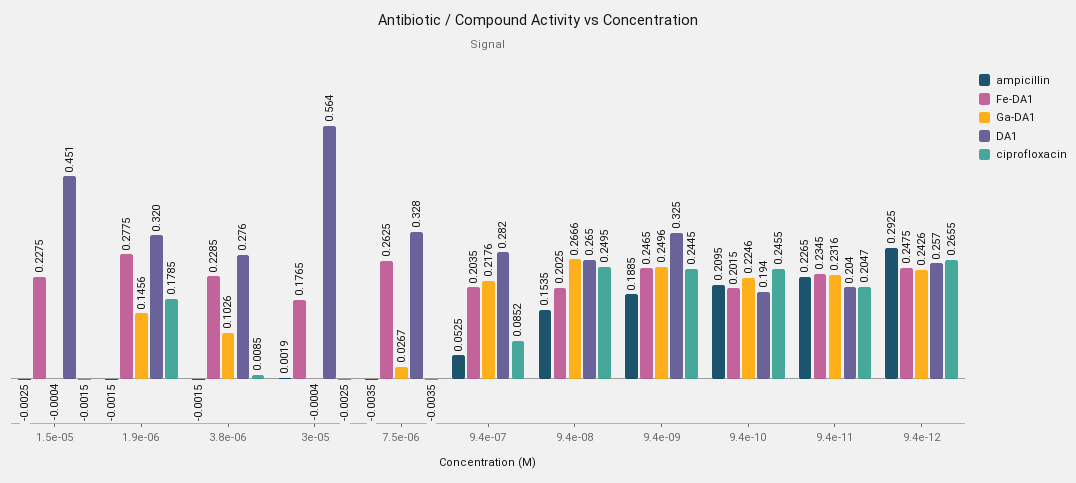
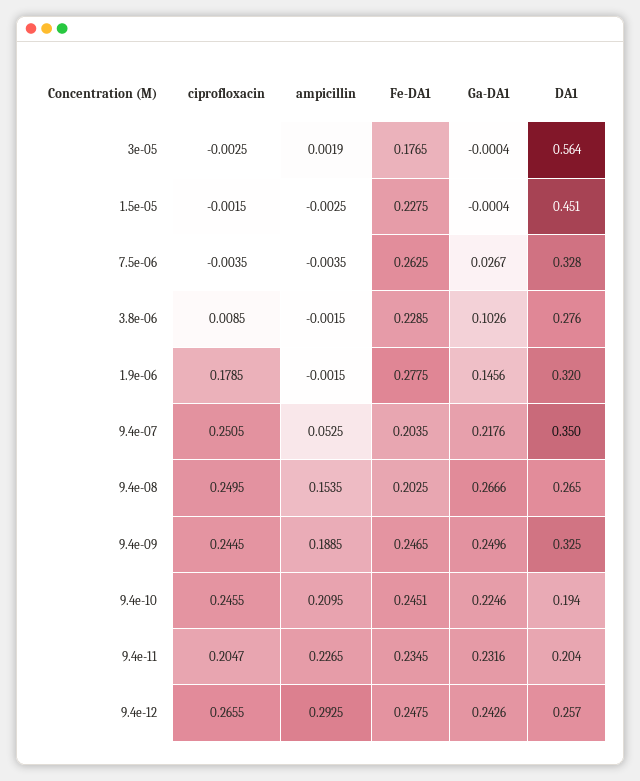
DA1, 9.4e-07: 0.282 -> 0.35
ciprofloxacin, 9.4e-07: 0.0852 -> 0.2505
Fe-DA1, 9.4e-10: 0.2015 -> 0.2451

